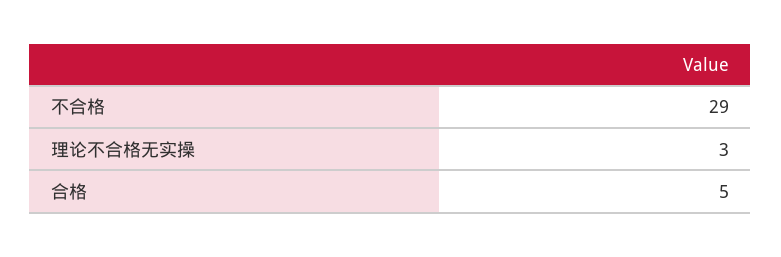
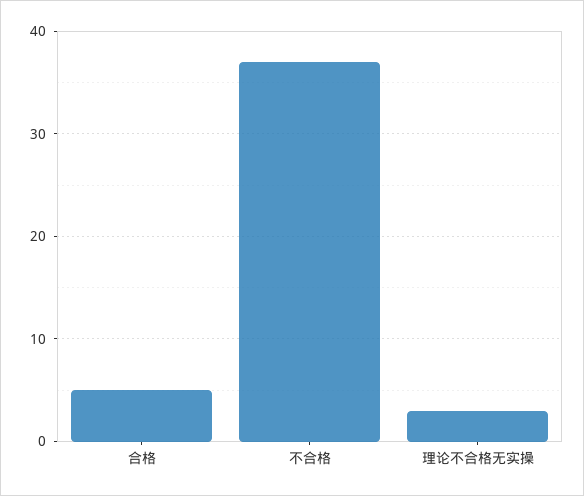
不合格: 29 -> 37

